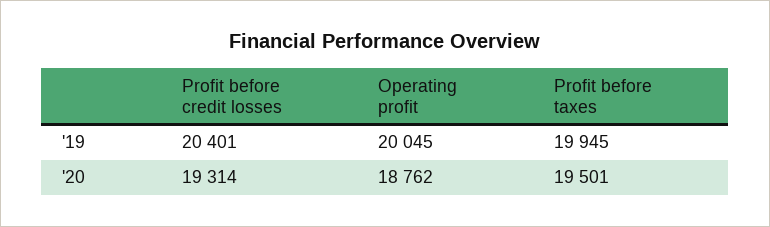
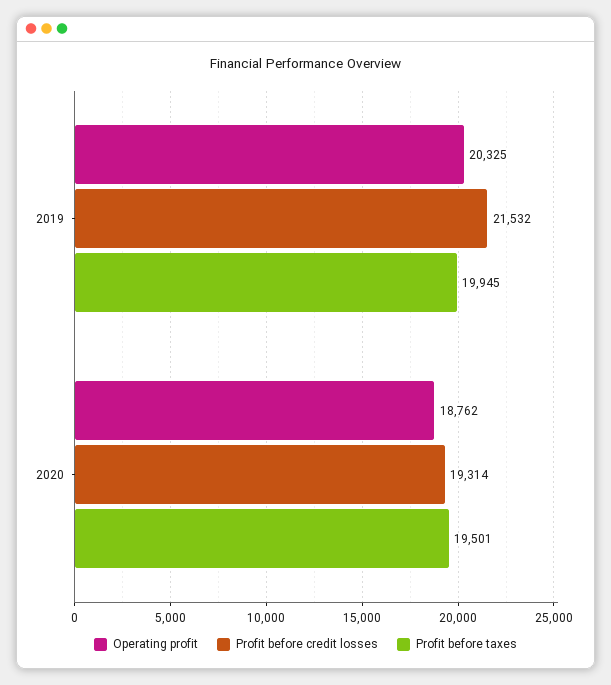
Profit before credit losses, '19: 20401 -> 21532
Operating profit, '19: 20045 -> 20325

